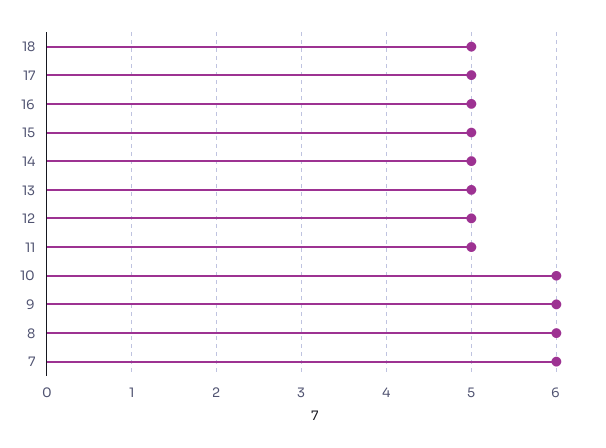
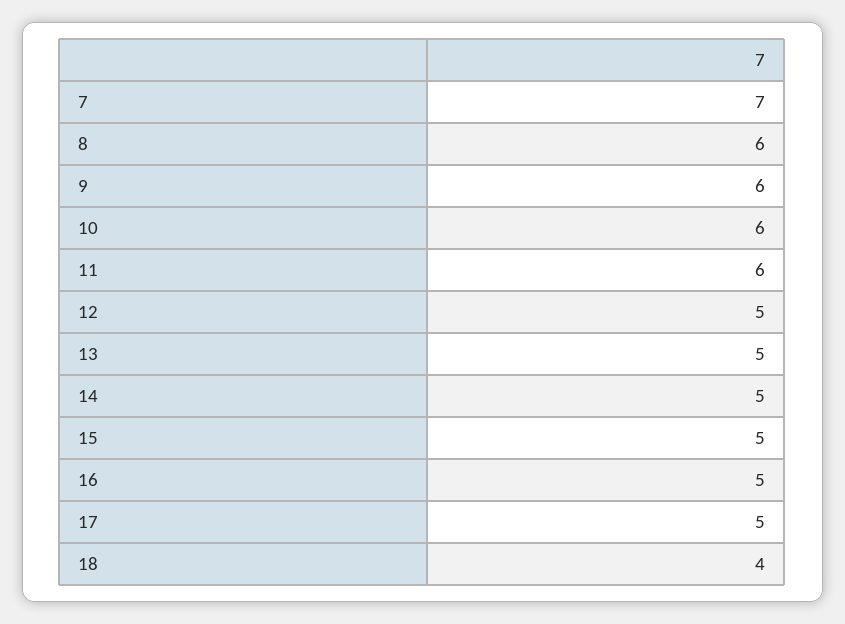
18: 5 -> 4
11: 5 -> 6
7: 6 -> 7

